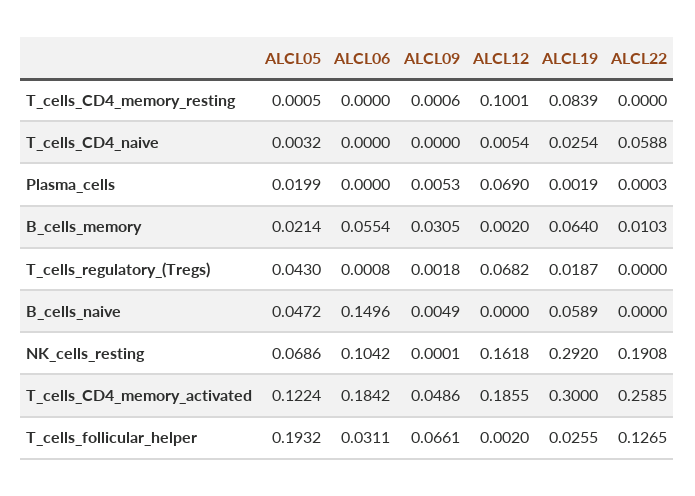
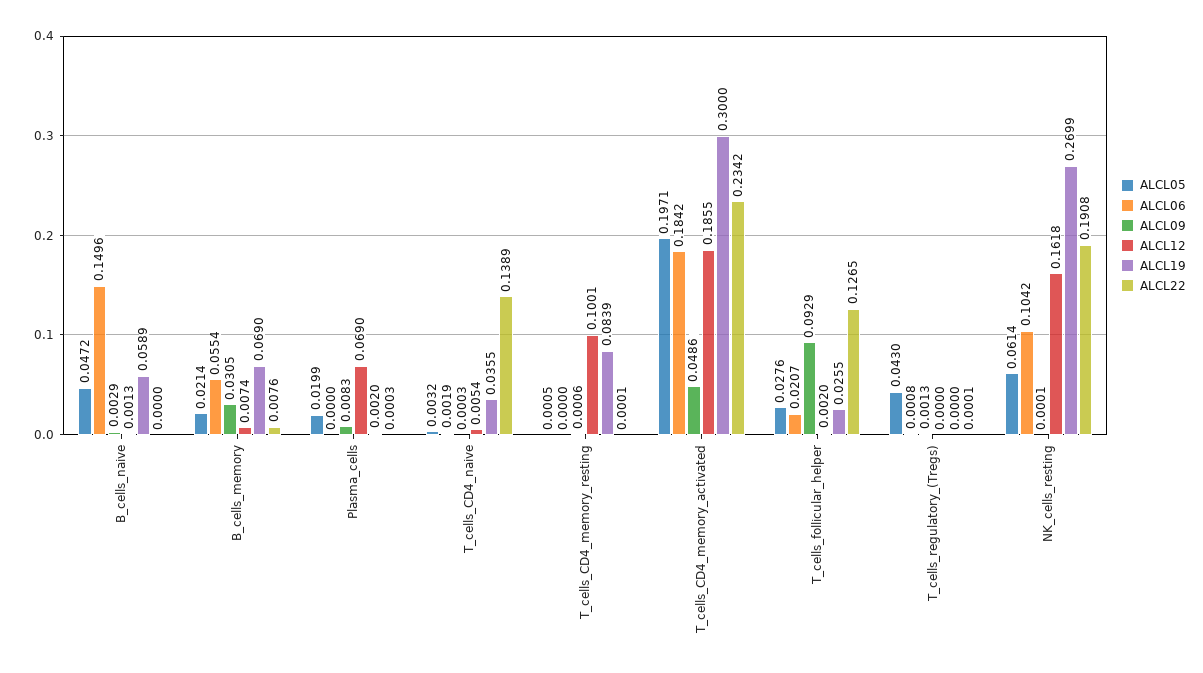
ALCL22, T_cells_CD4_memory_resting: 0 -> 0.0001
ALCL06, T_cells_CD4_naive: 0 -> 0.0019
ALCL09, T_cells_CD4_naive: 0 -> 0.0003
ALCL19, T_cells_CD4_naive: 0.0254 -> 0.0355
ALCL22, T_cells_CD4_naive: 0.0588 -> 0.1389
ALCL09, Plasma_cells: 0.0053 -> 0.0083
ALCL19, Plasma_cells: 0.0019 -> 0.002
ALCL12, B_cells_memory: 0.002 -> 0.0074
ALCL19, B_cells_memory: 0.064 -> 0.069
ALCL22, B_cells_memory: 0.0103 -> 0.0076
ALCL09, T_cells_regulatory_(Tregs): 0.0018 -> 0.0013
ALCL12, T_cells_regulatory_(Tregs): 0.0682 -> 0
ALCL19, T_cells_regulatory_(Tregs): 0.0187 -> 0
ALCL22, T_cells_regulatory_(Tregs): 0 -> 0.0001
ALCL09, B_cells_naive: 0.0049 -> 0.0029
ALCL12, B_cells_naive: 0 -> 0.0013
ALCL05, NK_cells_resting: 0.0686 -> 0.0614
ALCL19, NK_cells_resting: 0.292 -> 0.2699
ALCL05, T_cells_CD4_memory_activated: 0.1224 -> 0.1971
ALCL22, T_cells_CD4_memory_activated: 0.2585 -> 0.2342
ALCL05, T_cells_follicular_helper: 0.1932 -> 0.0276
ALCL06, T_cells_follicular_helper: 0.0311 -> 0.0207
ALCL09, T_cells_follicular_helper: 0.0661 -> 0.0929

